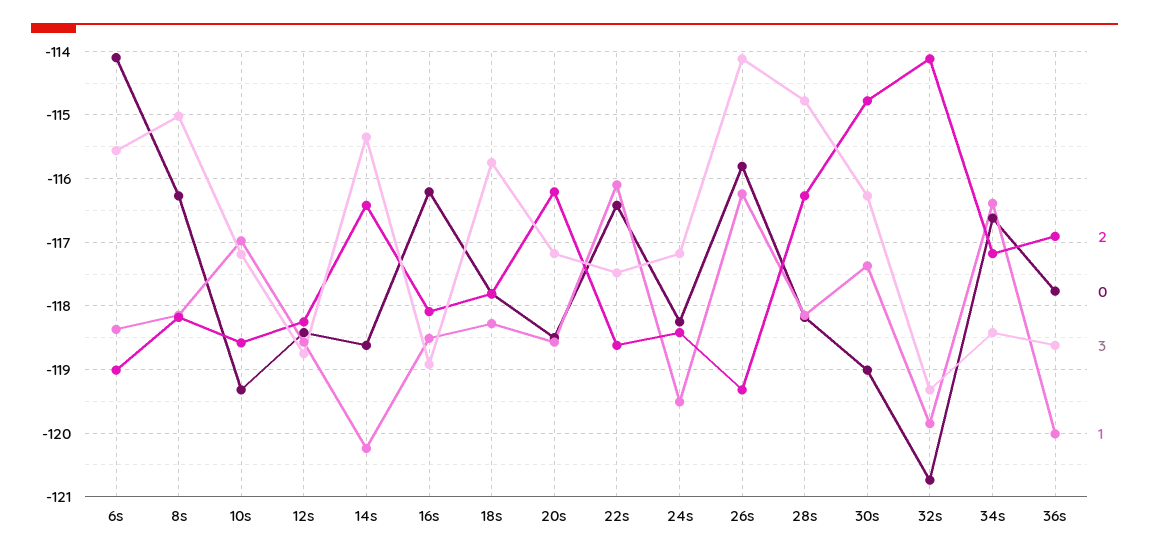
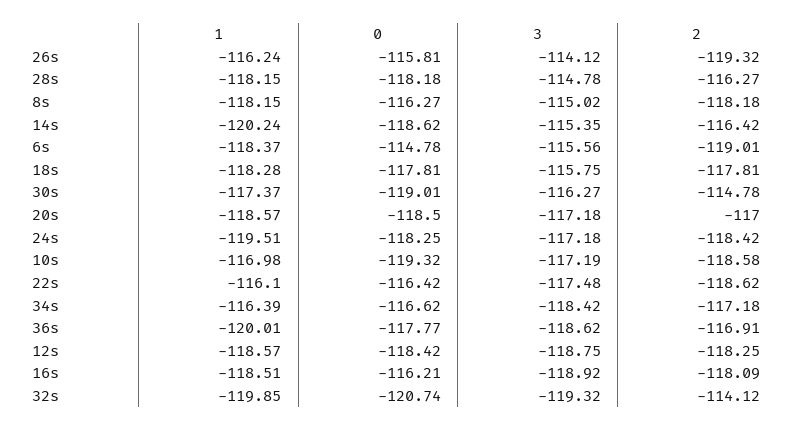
0, 6s: -114.1 -> -114.78
2, 20s: -116.2 -> -117

